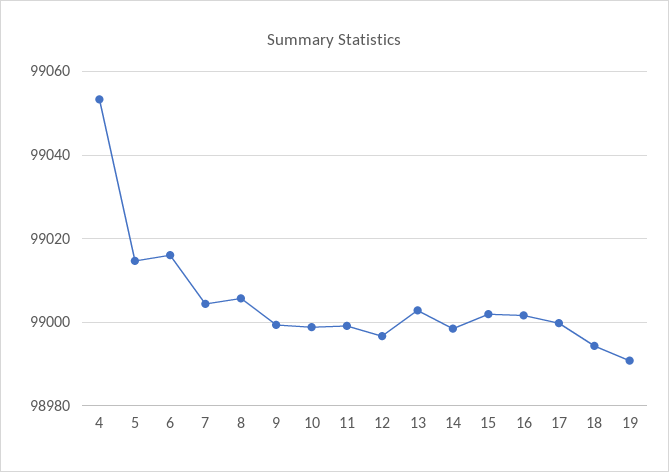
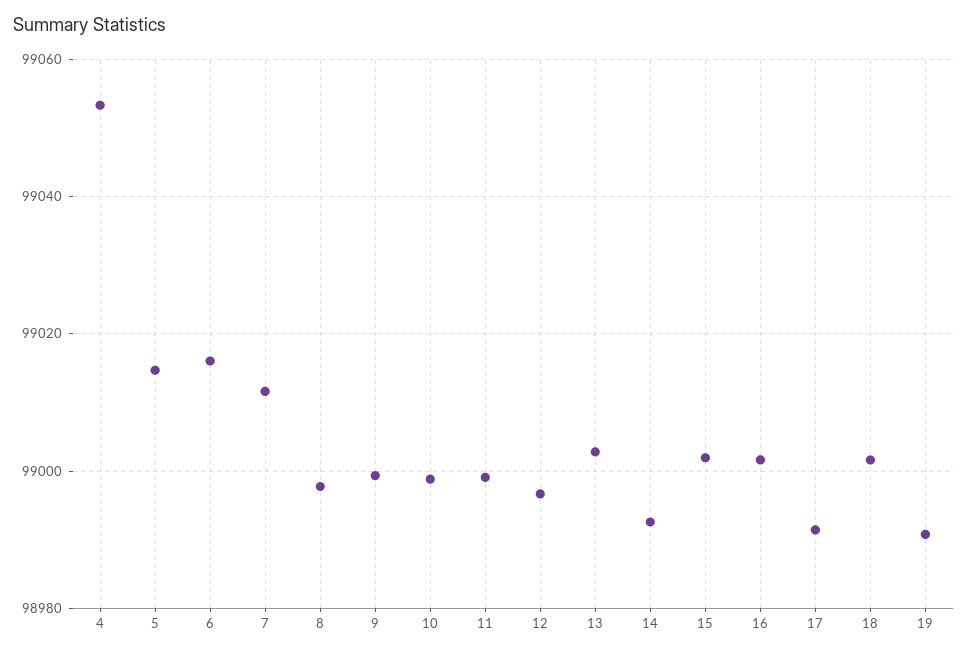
7: 99004 -> 99012
8: 99006 -> 98998
14: 98998 -> 98992
17: 99000 -> 98992
18: 98994 -> 99002

